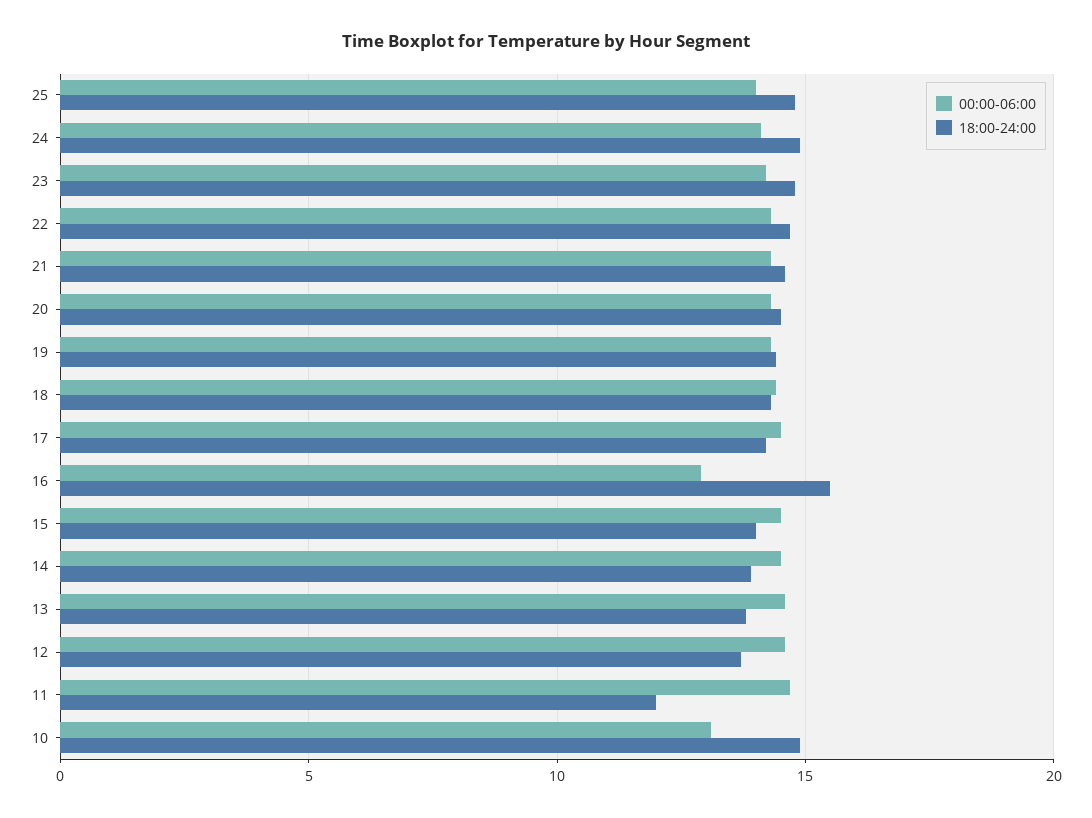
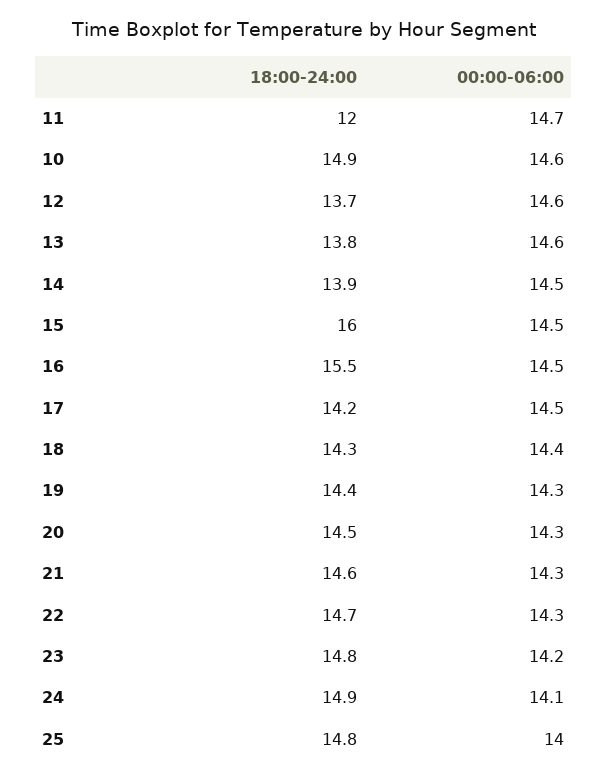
00:00-06:00, 16: 13 -> 14.5
18:00-24:00, 15: 14 -> 16
00:00-06:00, 10: 13 -> 14.6

